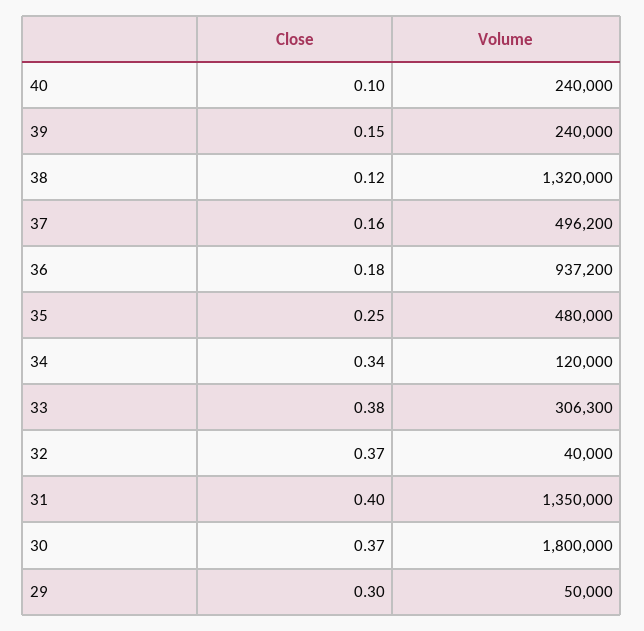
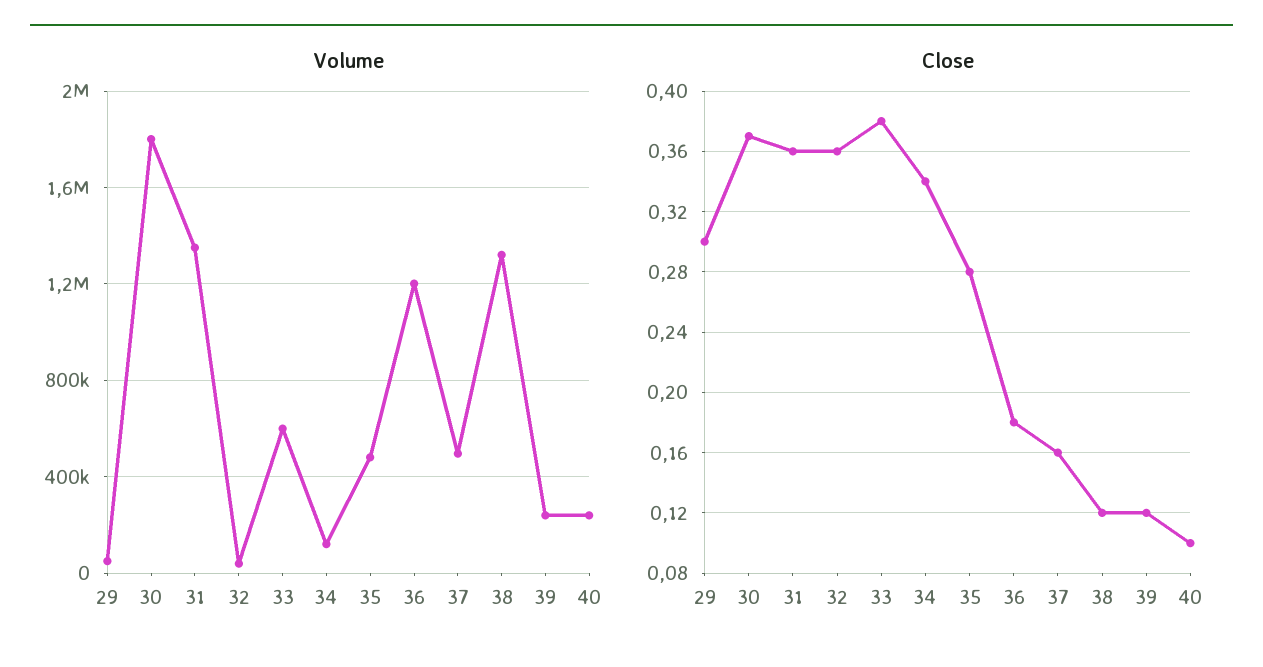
Close, 39: 0.15 -> 0.12
Volume, 36: 937200 -> 1200000
Close, 35: 0.25 -> 0.28
Volume, 33: 306300 -> 600000
Close, 32: 0.37 -> 0.36
Close, 31: 0.4 -> 0.36

